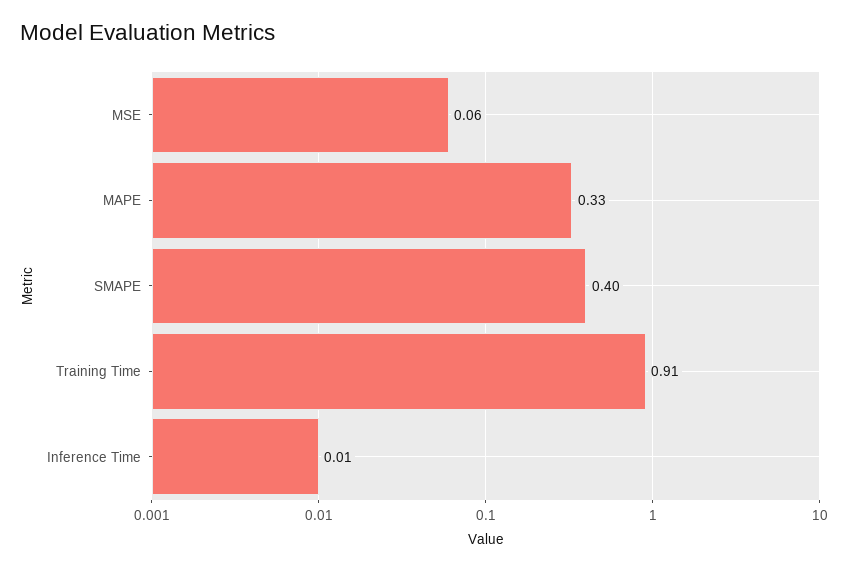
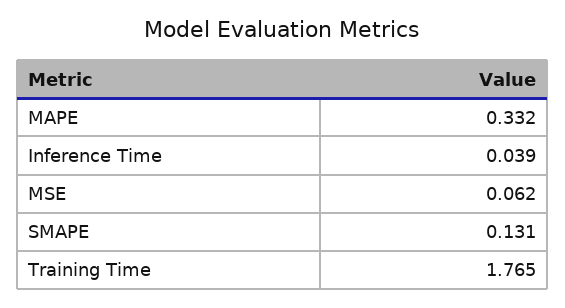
SMAPE: 0.4 -> 0.131
Training Time: 0.91 -> 1.765
Inference Time: 0.01 -> 0.039

